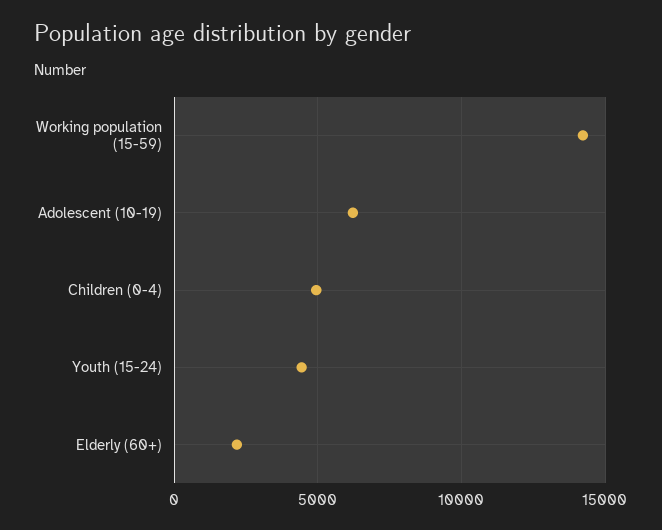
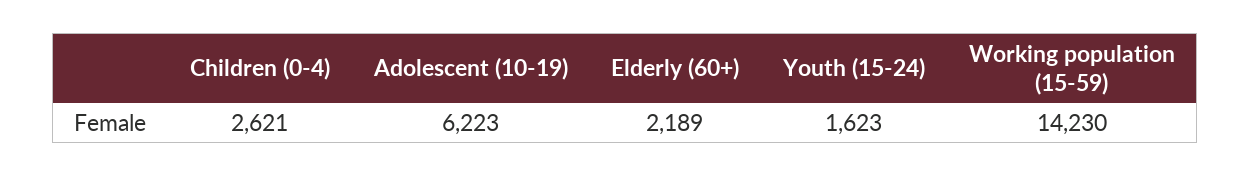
Children (0-4): 5000 -> 2621
Youth (15-24): 4500 -> 1623

